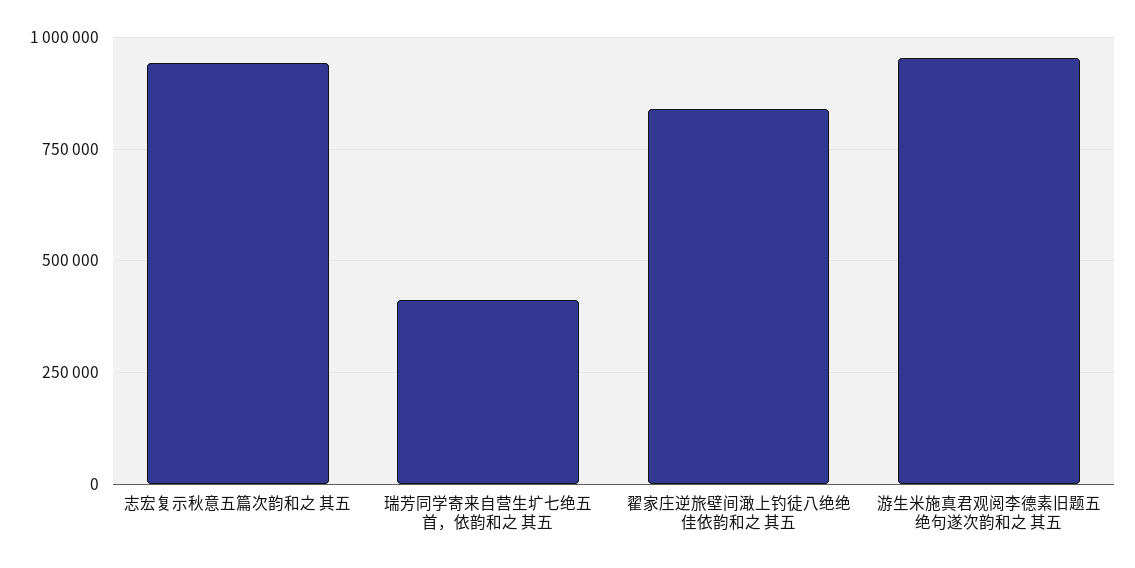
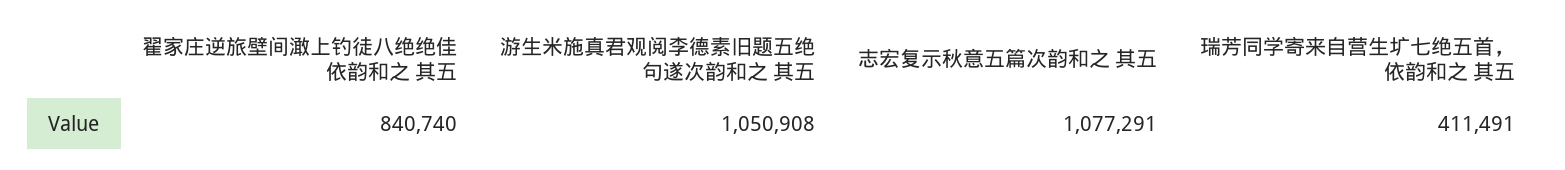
志宏复示秋意五篇次韵和之 其五: 950000 -> 1077291
游生米施真君观阅李德素旧题五绝句遂次韵和之 其五: 950000 -> 1050908

